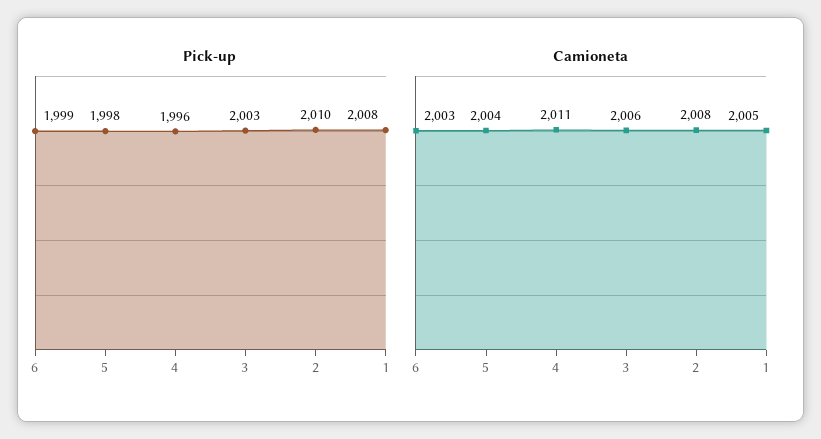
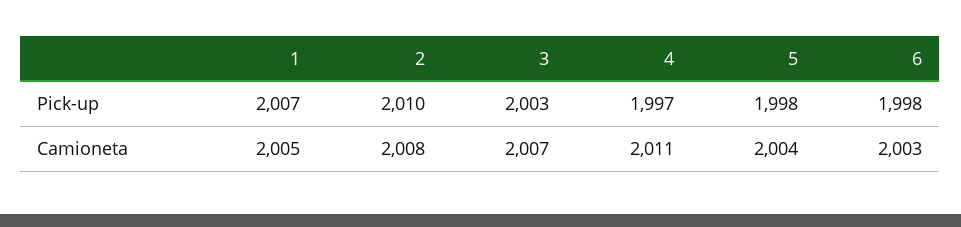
Pick-up, 6: 1999 -> 1998
Pick-up, 4: 1996 -> 1997
Pick-up, 1: 2008 -> 2007
Camioneta, 3: 2006 -> 2007

